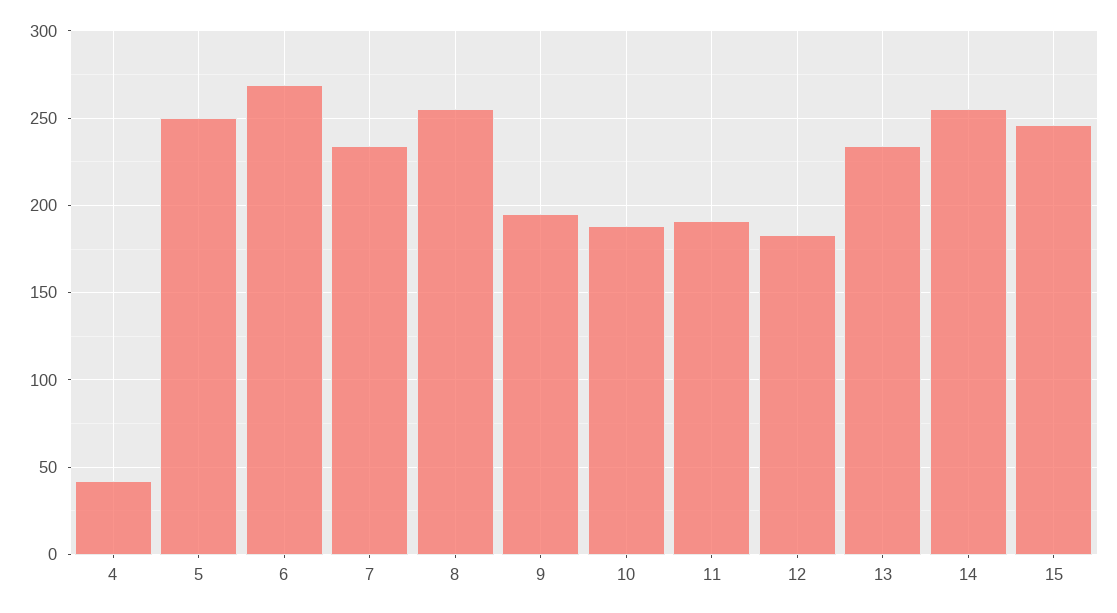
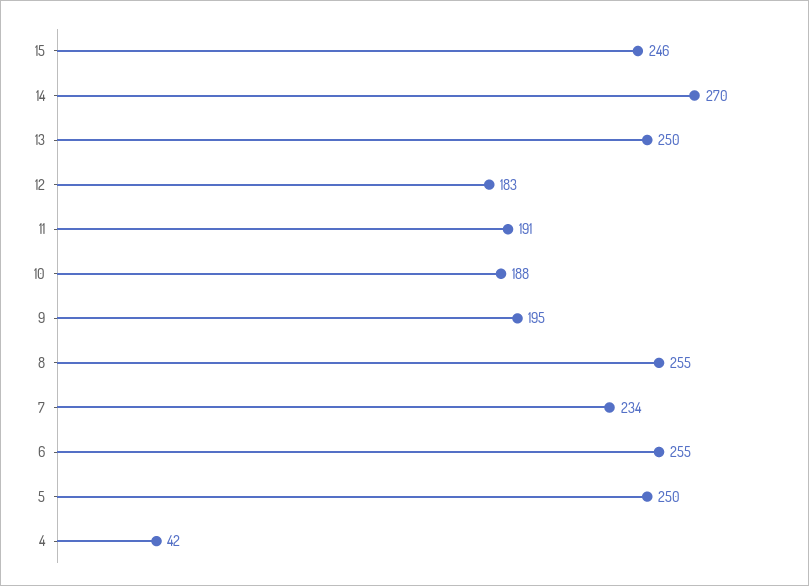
6: 270 -> 255
13: 235 -> 250
14: 255 -> 270

